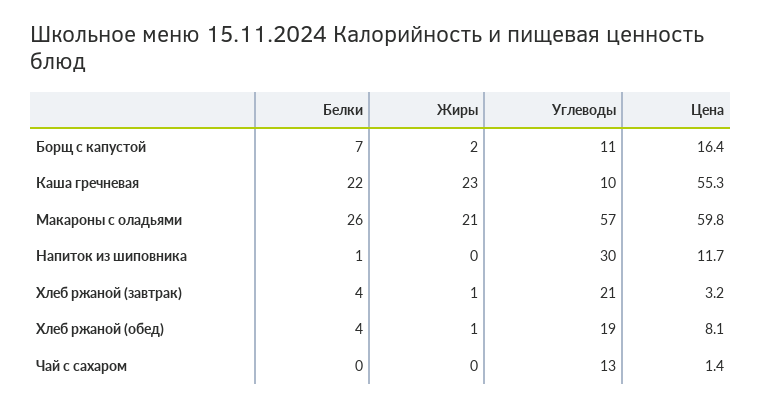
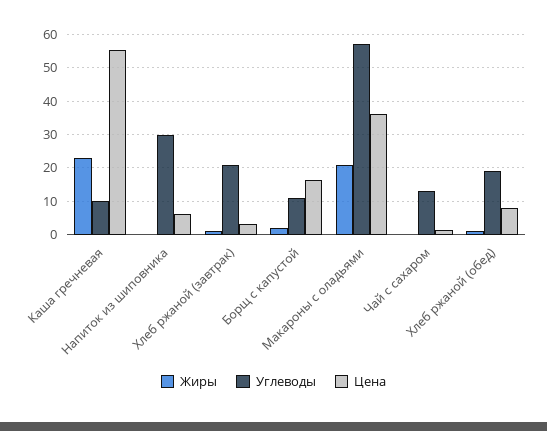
Белки, Борщ с капустой: 7 -> none
Белки, Каша гречневая: 22 -> none
Белки, Макароны с оладьями: 26 -> none
Цена, Макароны с оладьями: 59.8 -> 36
Белки, Напиток из шиповника: 1 -> none
Цена, Напиток из шиповника: 11.7 -> 6
Белки, Хлеб ржаной (завтрак): 4 -> none
Белки, Хлеб ржаной (обед): 4 -> none
Белки, Чай с сахаром: 0 -> none

